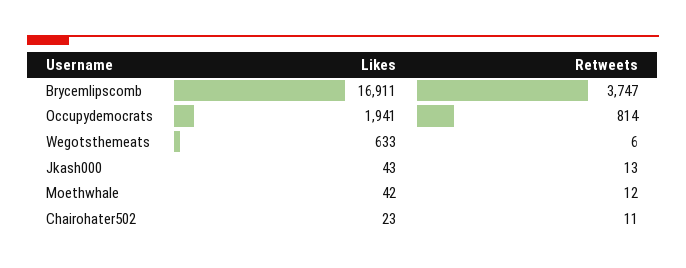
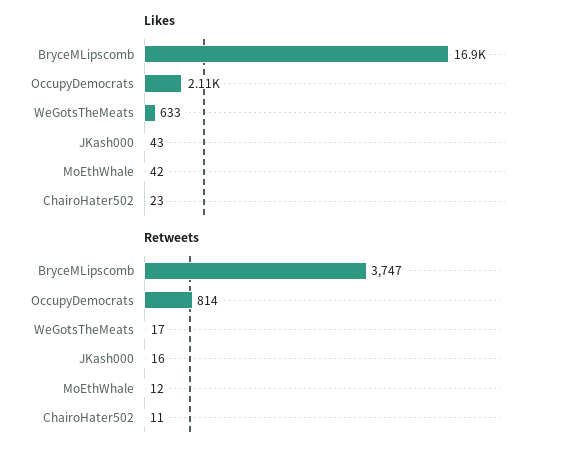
Likes, Occupydemocrats: 1941 -> 2110
Retweets, Wegotsthemeats: 6 -> 17
Retweets, Jkash000: 13 -> 16

